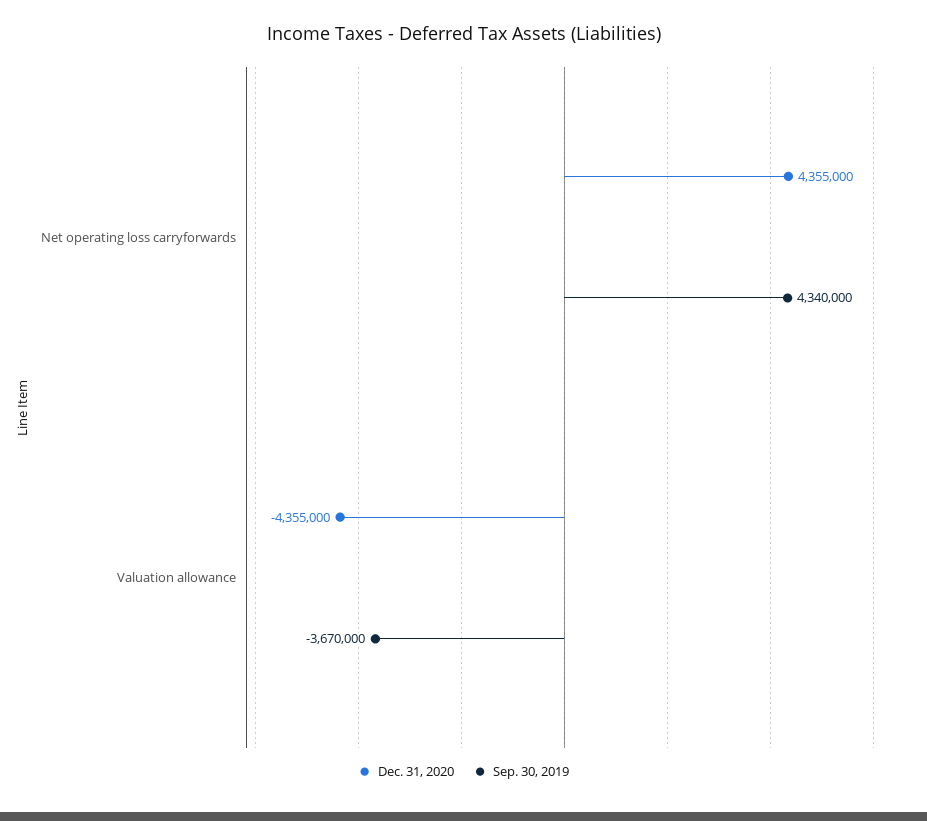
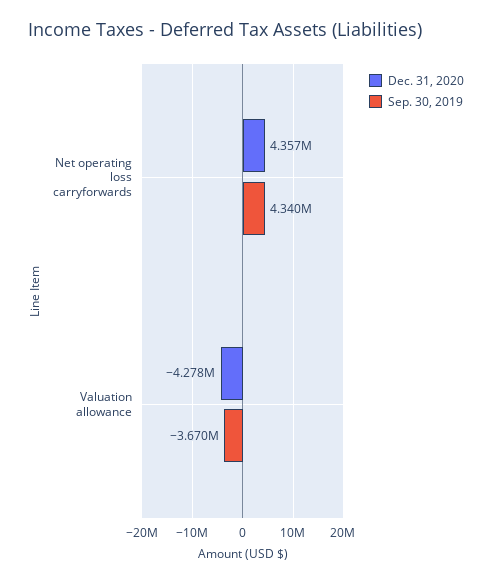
Dec. 31, 2020, Net operating loss carryforwards: 4355000 -> 4357000
Dec. 31, 2020, Valuation allowance: -4355000 -> -4278000

